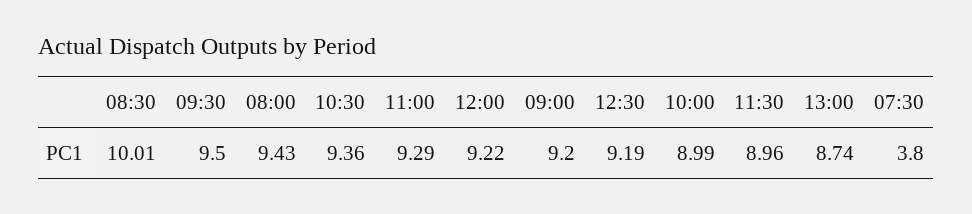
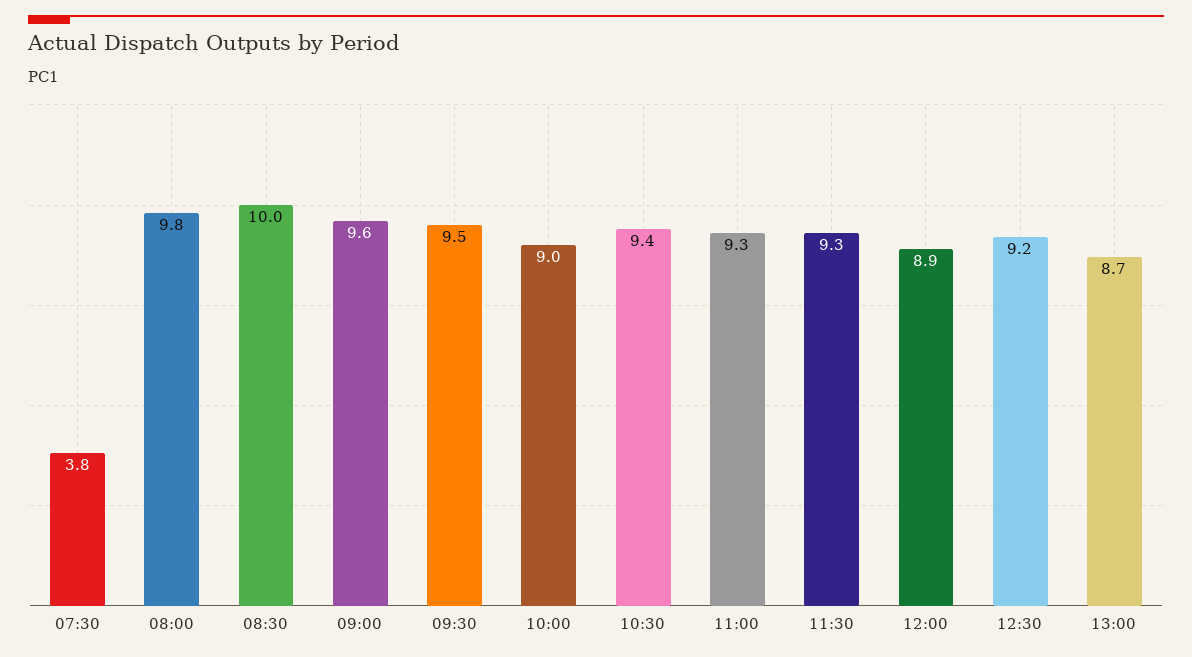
08:00: 9.43 -> 9.8
12:00: 9.22 -> 8.9
09:00: 9.2 -> 9.6
11:30: 8.96 -> 9.3

